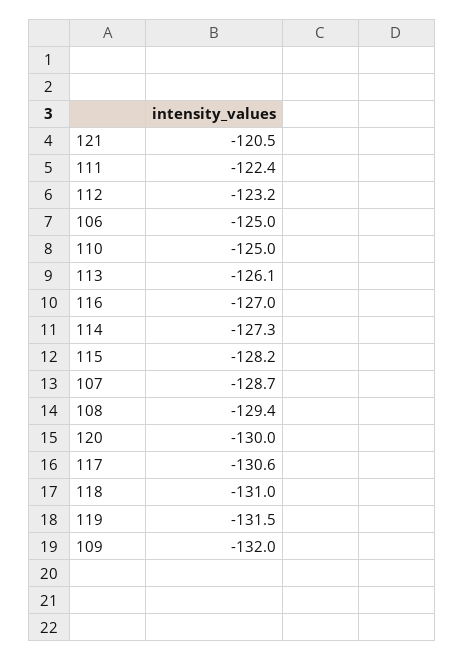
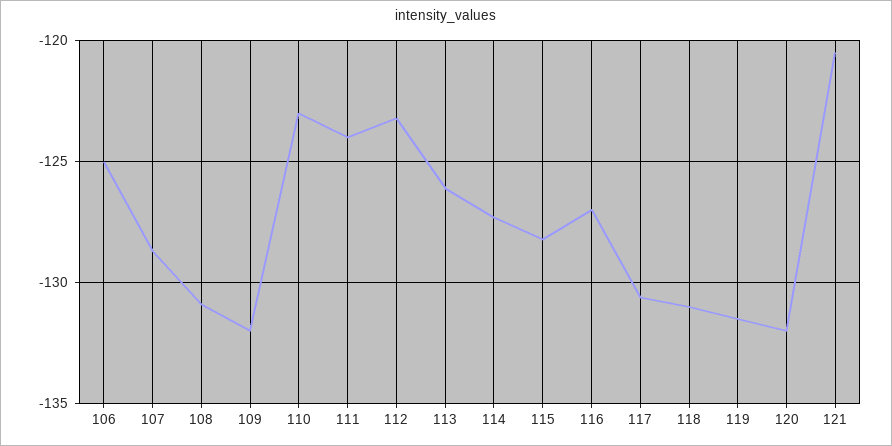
111: -122.4 -> -124
110: -125 -> -123
108: -129.4 -> -131
120: -130 -> -132

